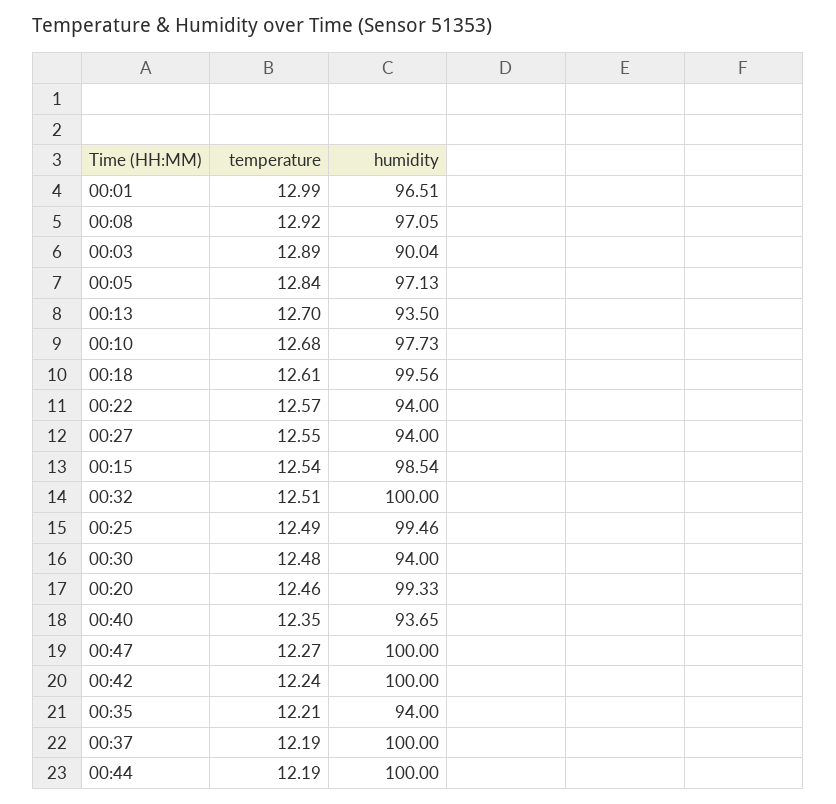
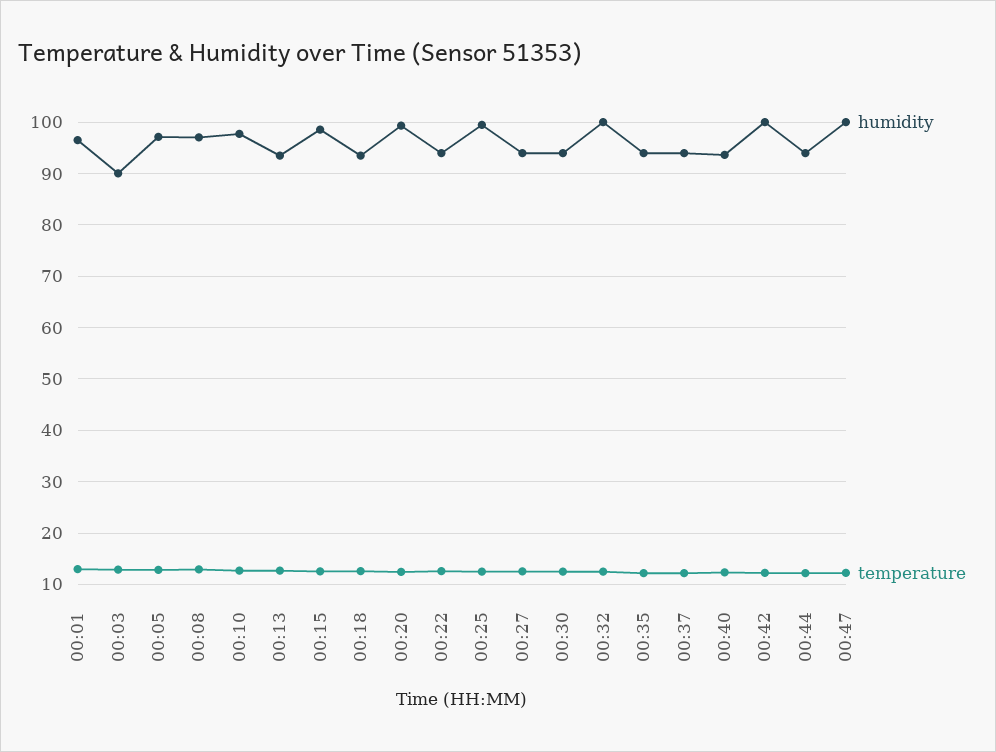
humidity, 00:18: 99.56 -> 94
humidity, 00:37: 100 -> 94
humidity, 00:44: 100 -> 94

